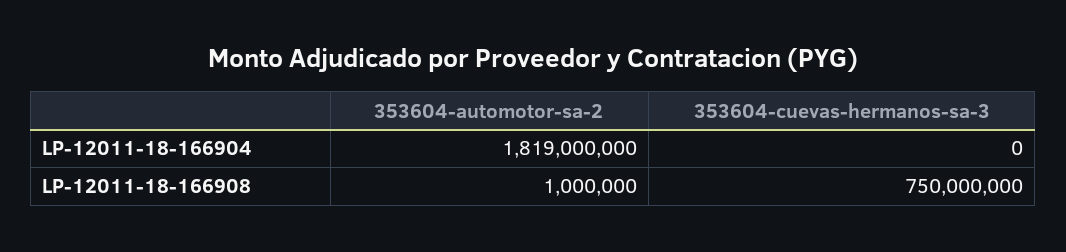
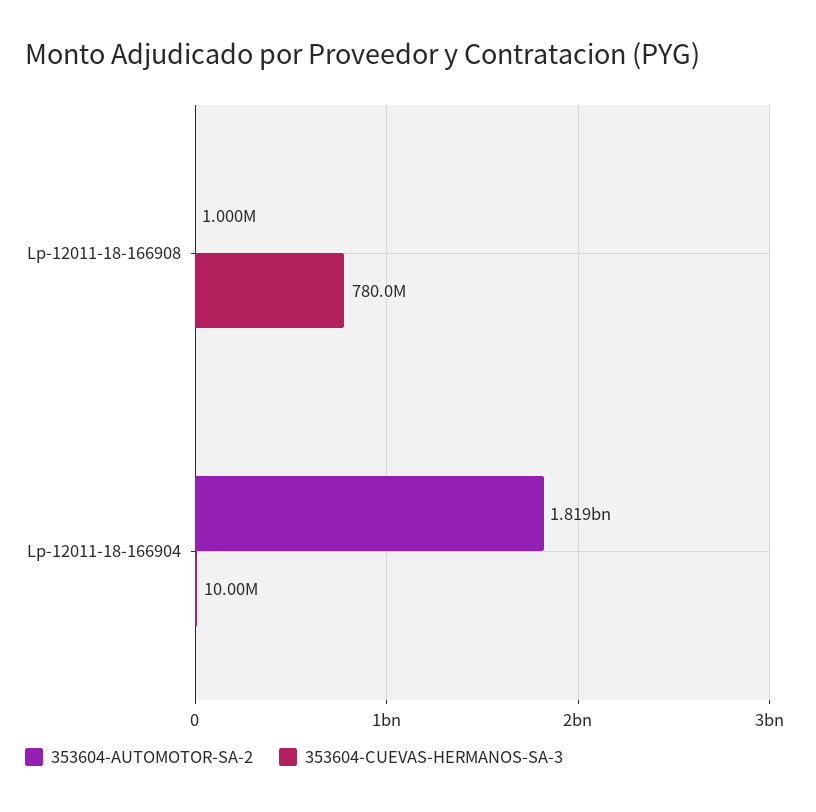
353604-cuevas-hermanos-sa-3, LP-12011-18-166904: 0 -> 10000000
353604-cuevas-hermanos-sa-3, LP-12011-18-166908: 750000000 -> 780000000

